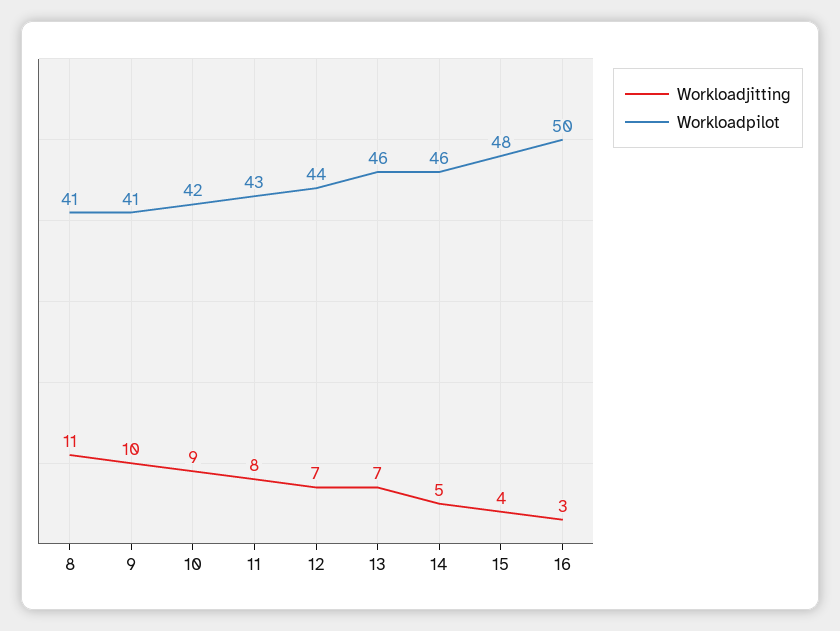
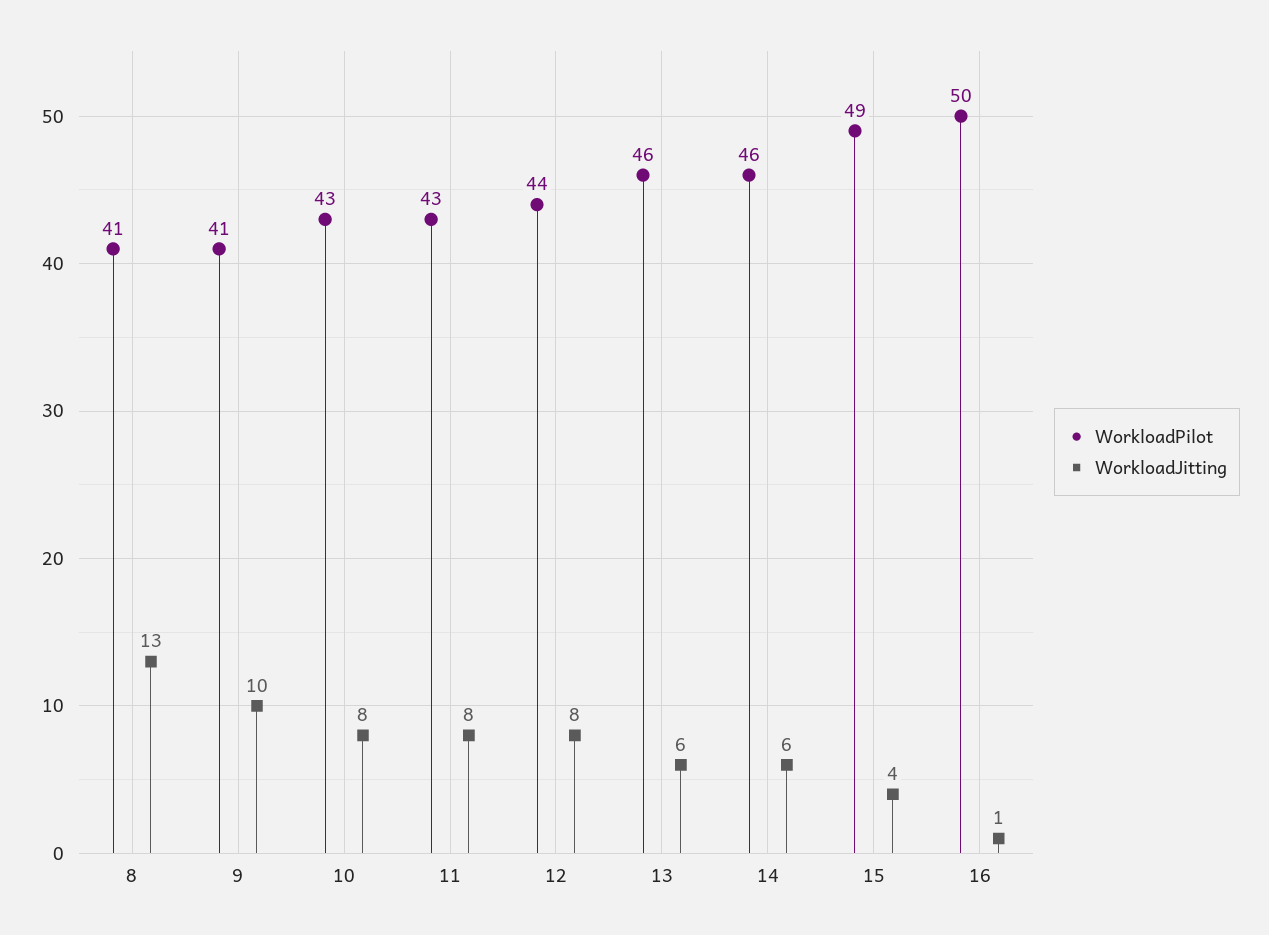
Workloadjitting, 8: 11 -> 13
Workloadjitting, 10: 9 -> 8
Workloadpilot, 10: 42 -> 43
Workloadjitting, 12: 7 -> 8
Workloadjitting, 13: 7 -> 6
Workloadjitting, 14: 5 -> 6
Workloadpilot, 15: 48 -> 49
Workloadjitting, 16: 3 -> 1

